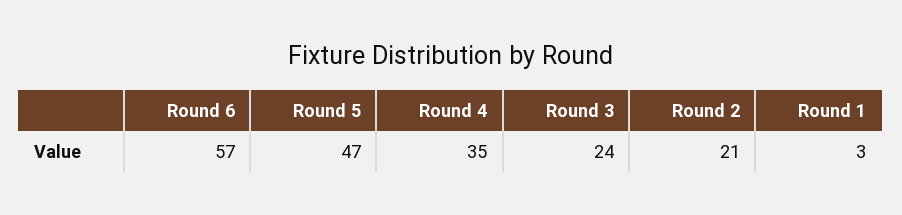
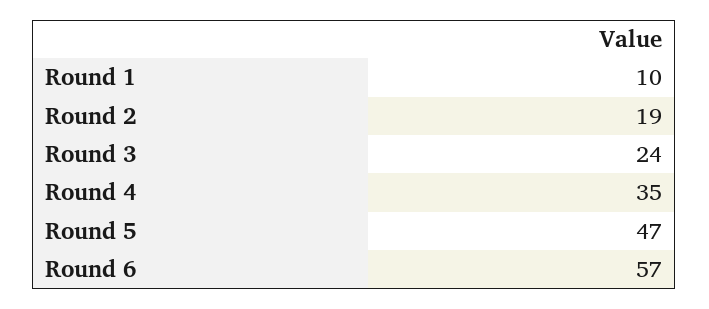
Round 2: 21 -> 19
Round 1: 3 -> 10

